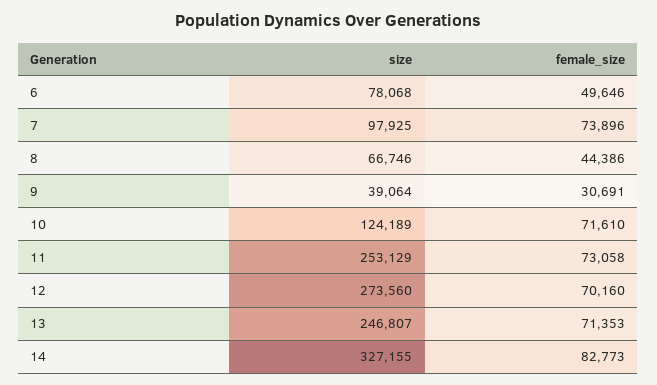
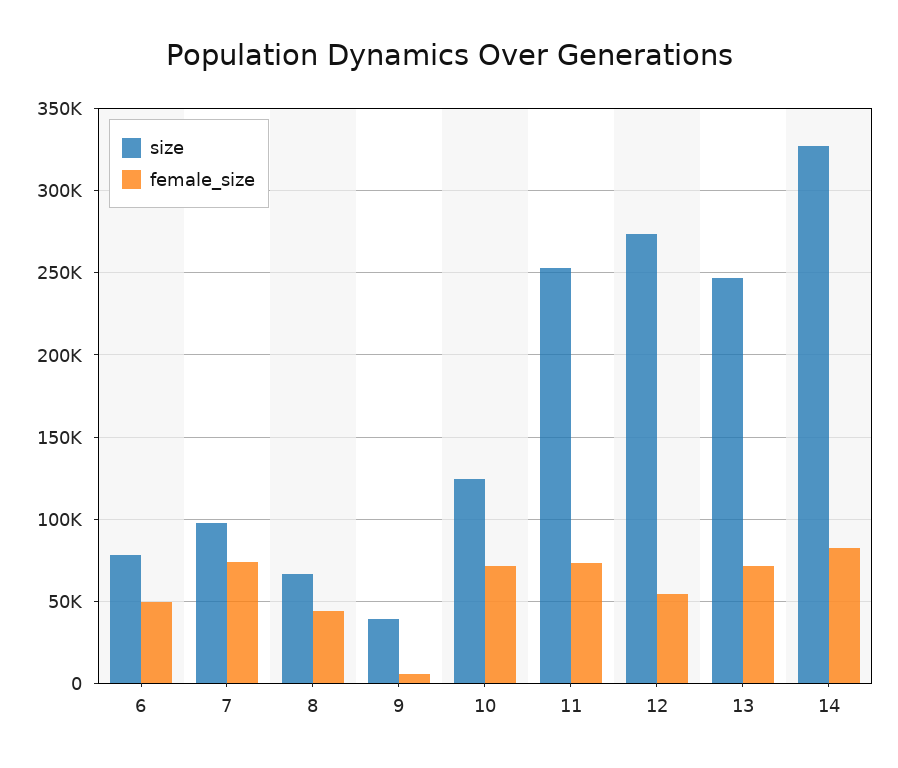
female_size, 9: 30691 -> 5000
female_size, 12: 70160 -> 55000

